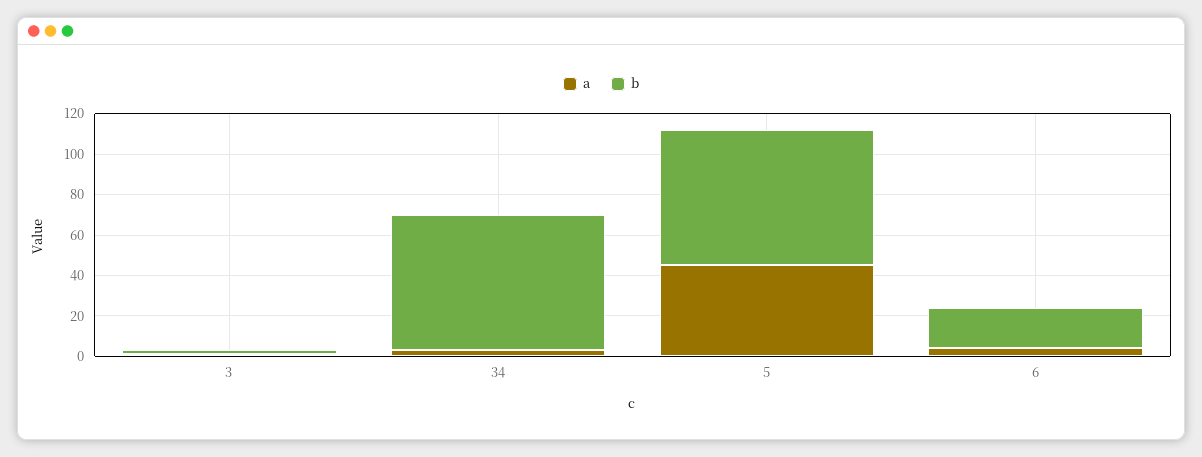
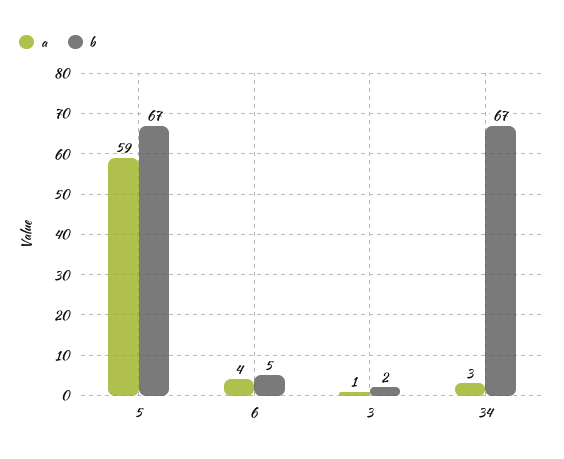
a, 5: 45 -> 59
b, 6: 20 -> 5

